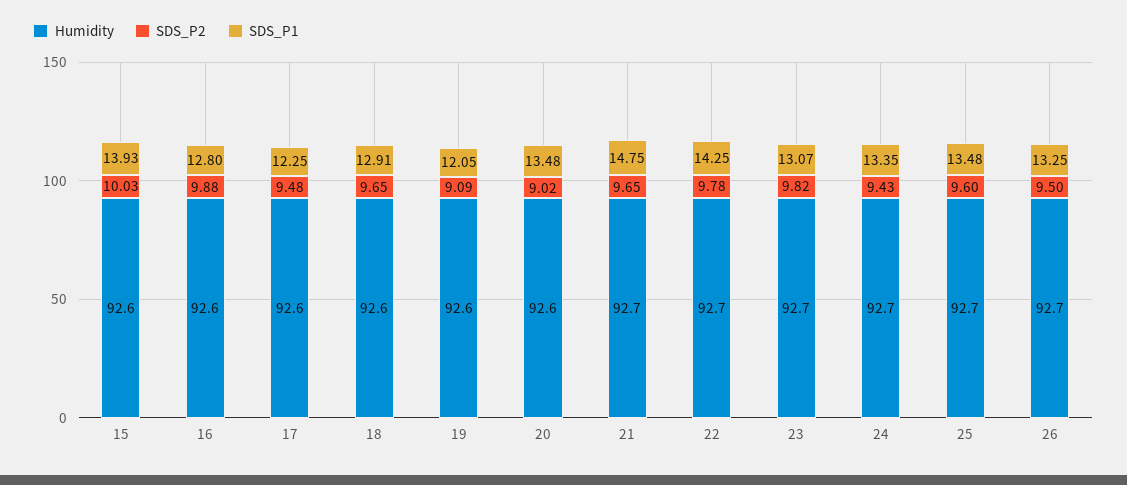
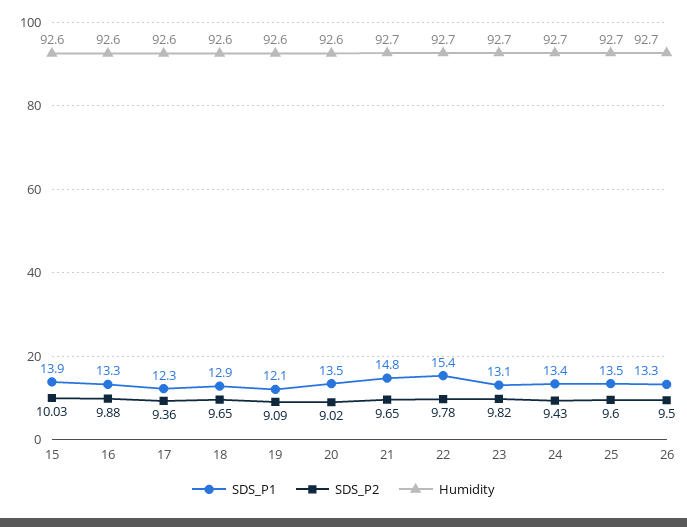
SDS_P1, 16: 12.8 -> 13.3
SDS_P2, 17: 9.48 -> 9.36
SDS_P1, 22: 14.25 -> 15.4

